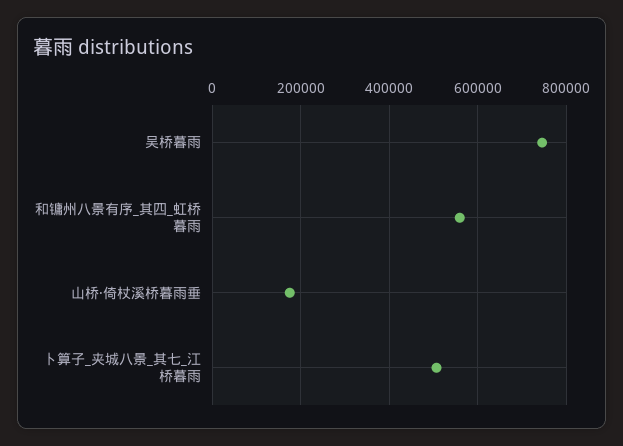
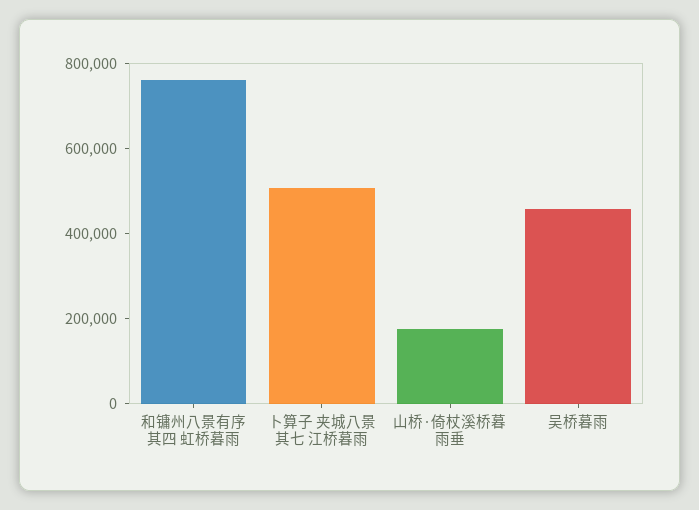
吴桥暮雨: 740000 -> 450000
和镛州八景有序_其四_虹桥暮雨: 560000 -> 750000

